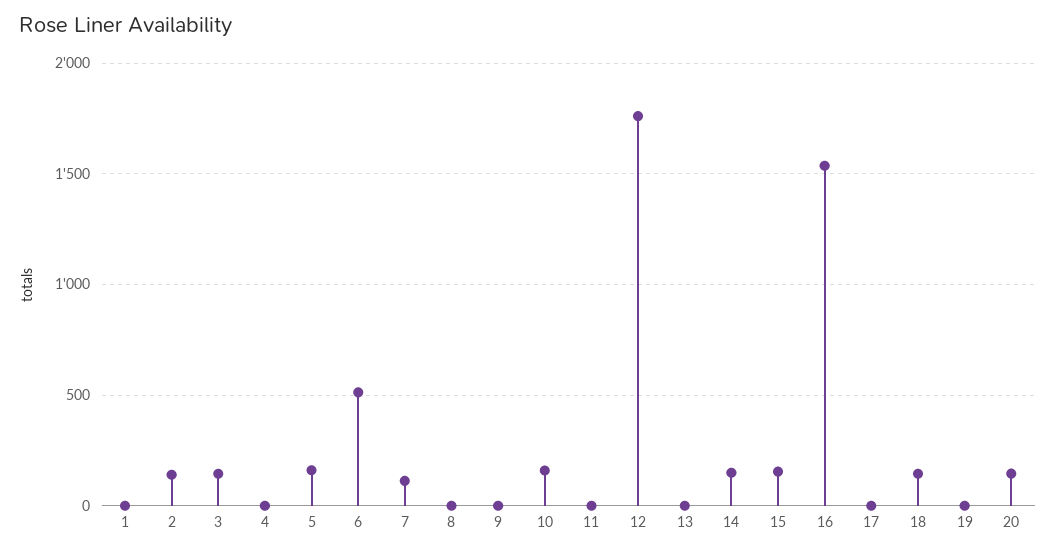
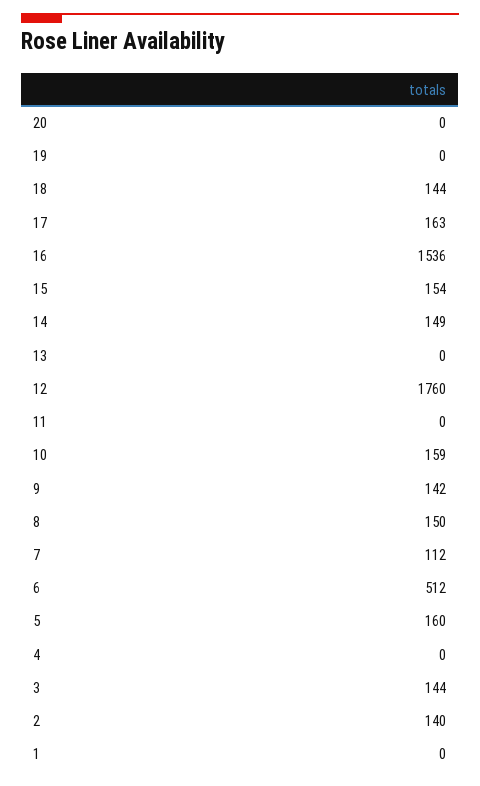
8: 0 -> 150
9: 0 -> 142
17: 0 -> 163
20: 150 -> 0

